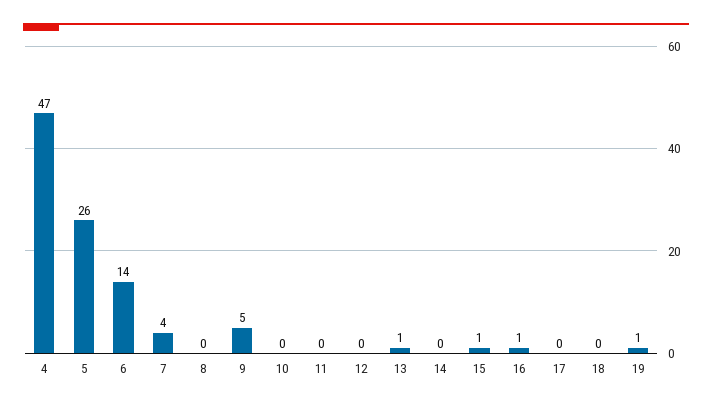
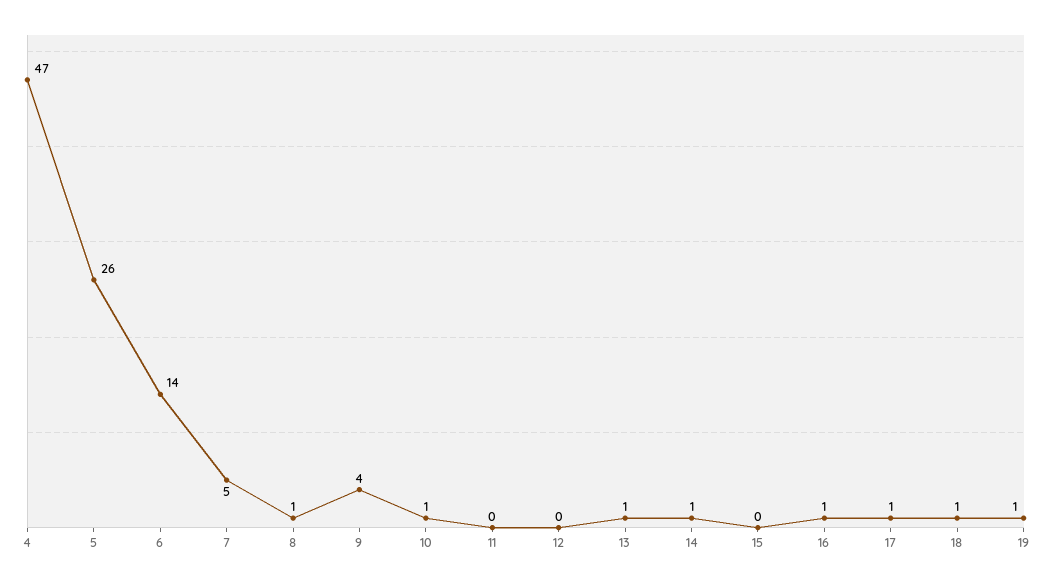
7: 4 -> 5
8: 0 -> 1
9: 5 -> 4
10: 0 -> 1
14: 0 -> 1
15: 1 -> 0
17: 0 -> 1
18: 0 -> 1

